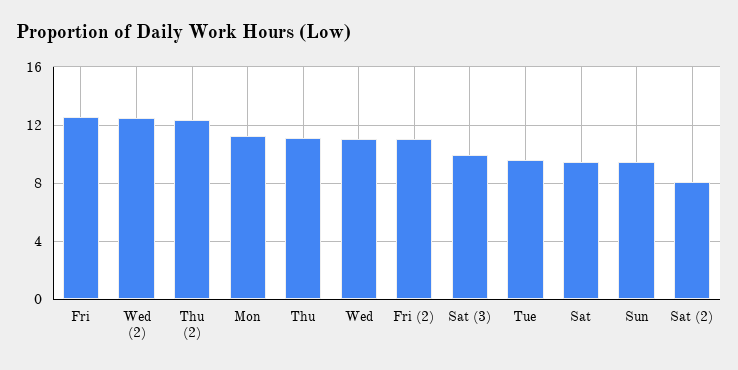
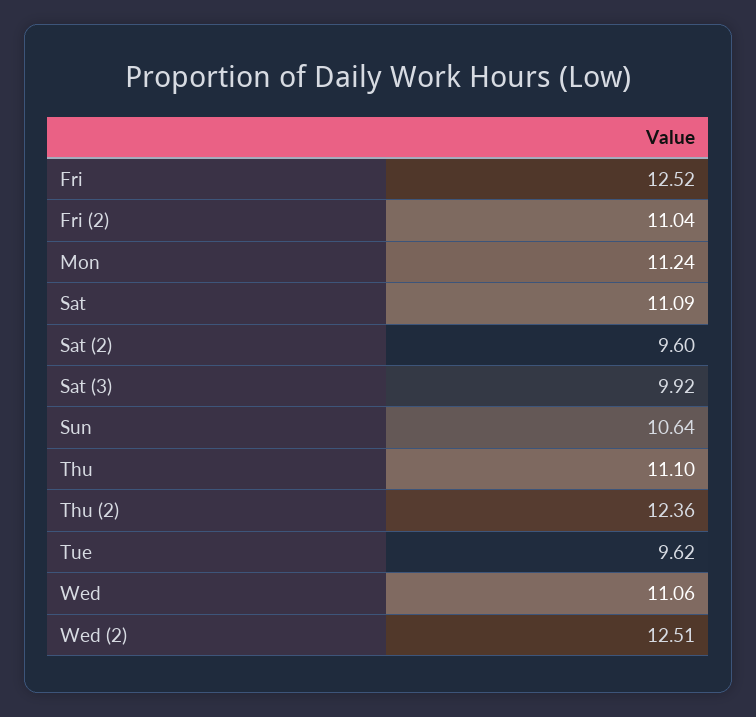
Sat: 9.5 -> 11.09
Sun: 9.5 -> 10.64
Sat (2): 8 -> 9.6

